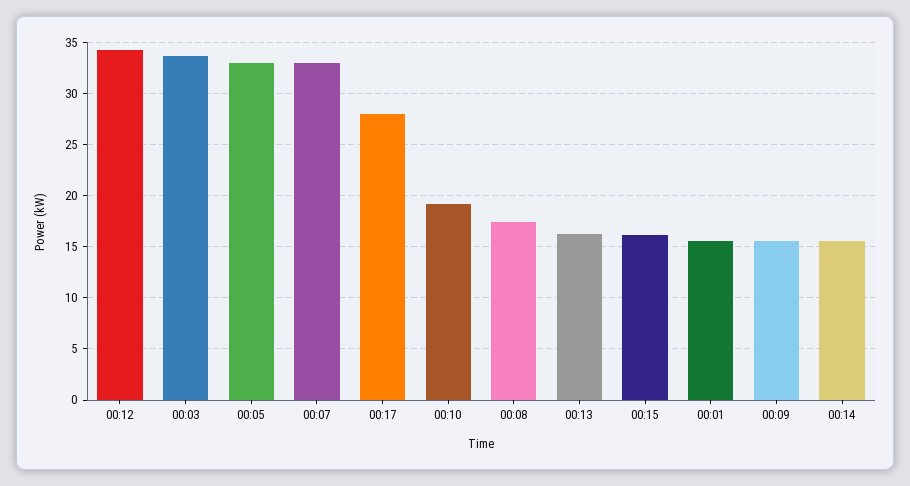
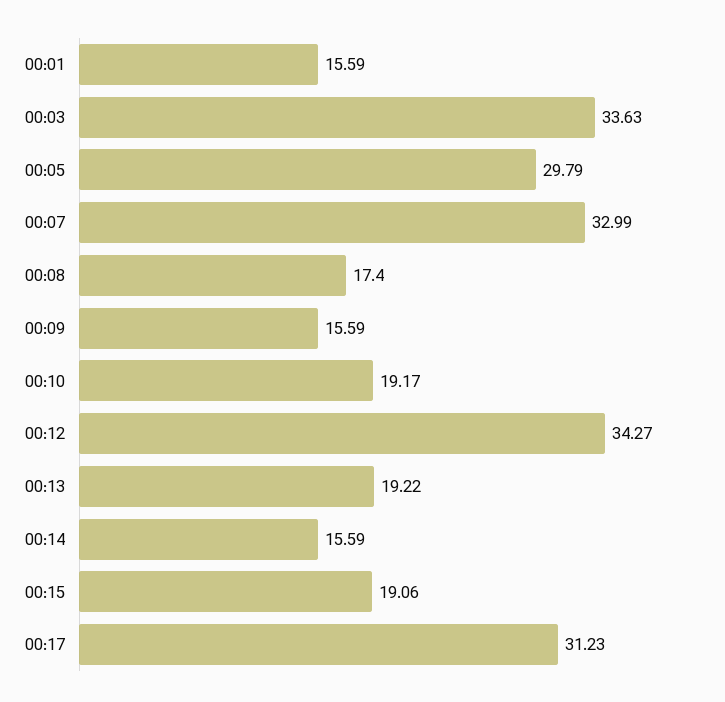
00:05: 33 -> 29.79
00:17: 28 -> 31.23
00:13: 16 -> 19.22
00:15: 16 -> 19.06

